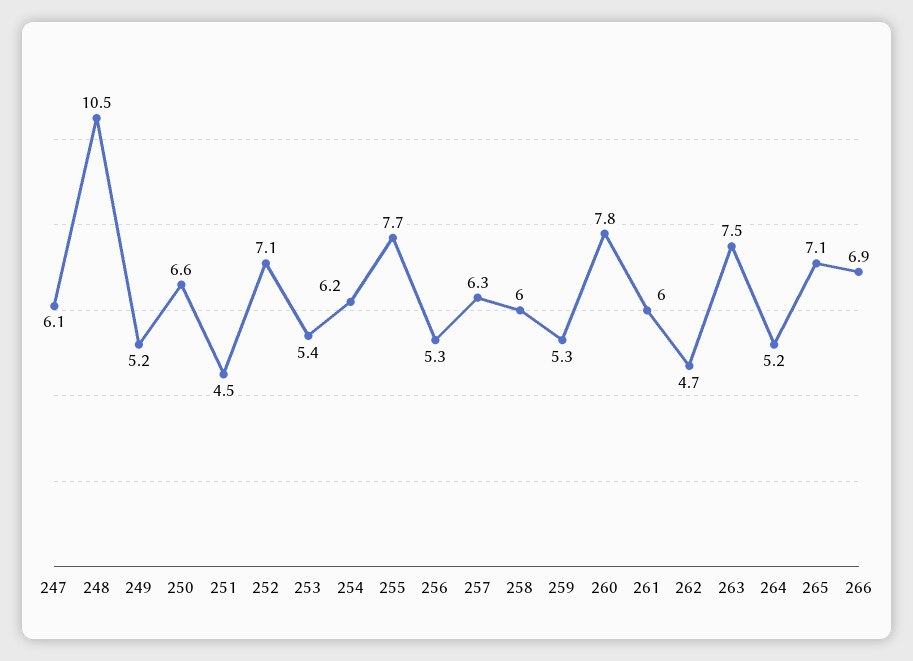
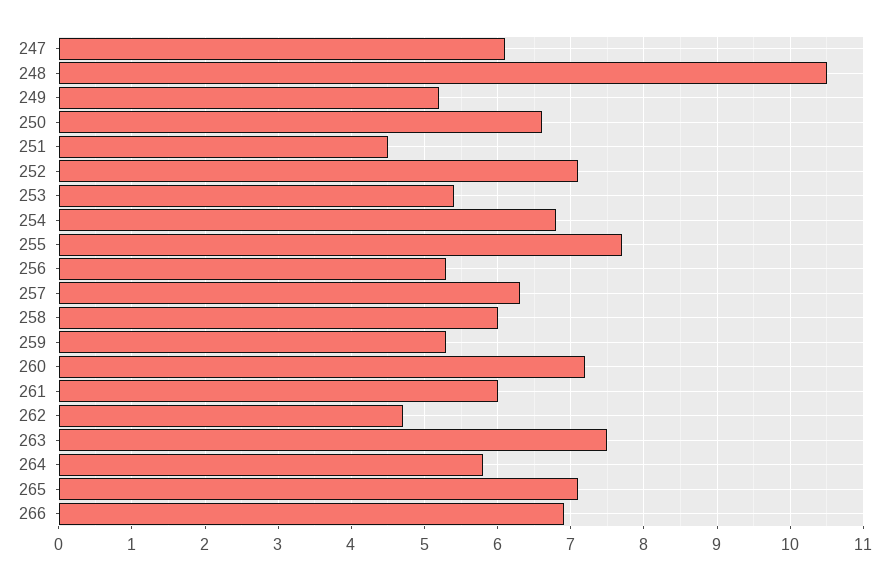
254: 6.2 -> 6.8
260: 7.8 -> 7.2
264: 5.2 -> 5.8

